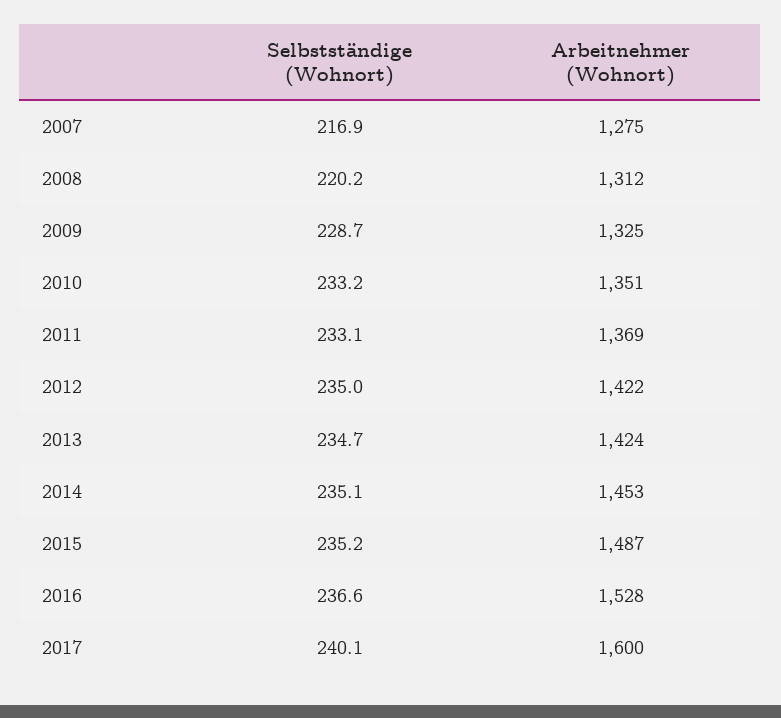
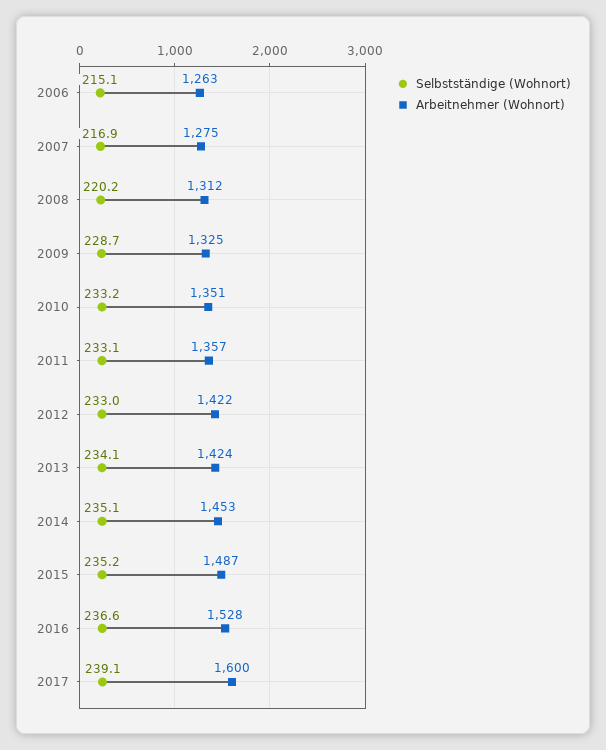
Arbeitnehmer (Wohnort), 2011: 1369 -> 1357
Selbstständige (Wohnort), 2012: 235 -> 233
Selbstständige (Wohnort), 2013: 234.7 -> 234.1
Selbstständige (Wohnort), 2017: 240.1 -> 239.1
Selbstständige (Wohnort), 2006: none -> 215.1
Arbeitnehmer (Wohnort), 2006: none -> 1263

